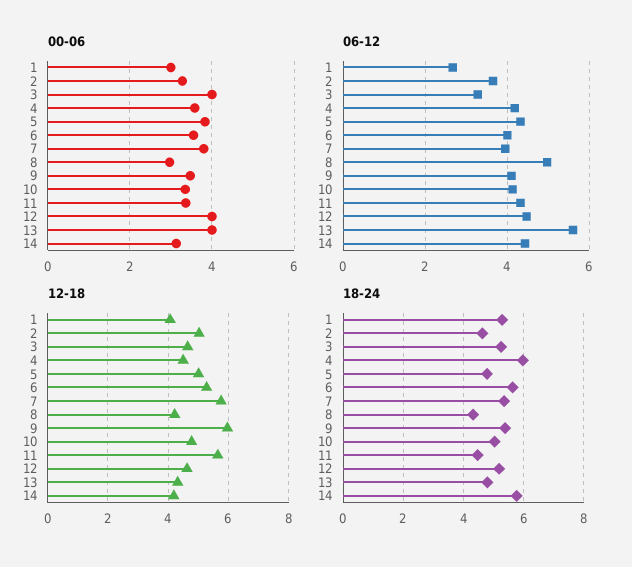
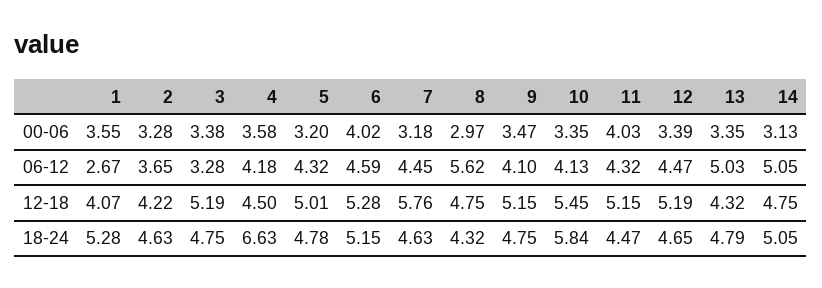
00-06, 1: 3 -> 3.55
00-06, 3: 4 -> 3.38
00-06, 5: 3.8 -> 3.2
00-06, 6: 3.6 -> 4.02
00-06, 7: 3.8 -> 3.18
00-06, 11: 3.4 -> 4.03
00-06, 12: 4 -> 3.39
00-06, 13: 4 -> 3.35
06-12, 6: 4 -> 4.59
06-12, 7: 4 -> 4.45
06-12, 8: 5 -> 5.62
06-12, 13: 5.6 -> 5.03
06-12, 14: 4.4 -> 5.05
12-18, 2: 5 -> 4.22
12-18, 3: 4.6 -> 5.19
12-18, 8: 4.2 -> 4.75
12-18, 9: 6 -> 5.15
12-18, 10: 4.8 -> 5.45
12-18, 11: 5.6 -> 5.15
12-18, 12: 4.6 -> 5.19
12-18, 14: 4.2 -> 4.75
18-24, 3: 5.2 -> 4.75
18-24, 4: 6 -> 6.63
18-24, 6: 5.6 -> 5.15
18-24, 7: 5.4 -> 4.63
18-24, 9: 5.4 -> 4.75
18-24, 10: 5 -> 5.84
18-24, 12: 5.2 -> 4.65
18-24, 14: 5.8 -> 5.05

